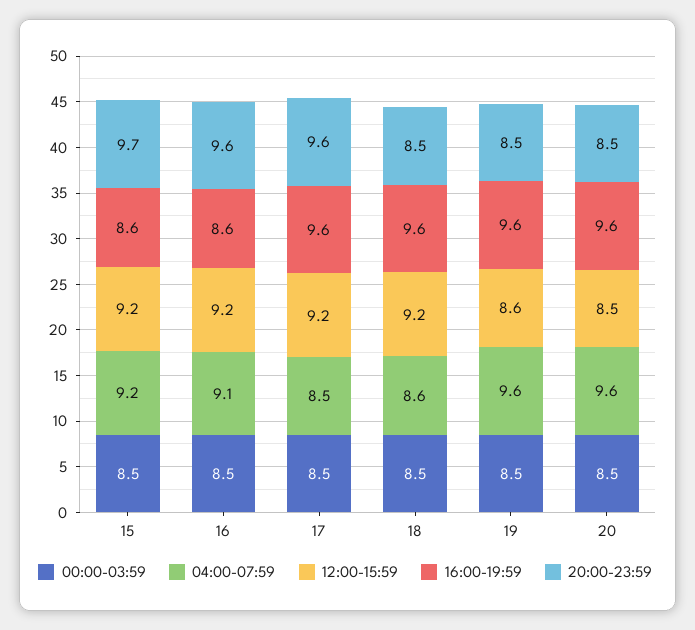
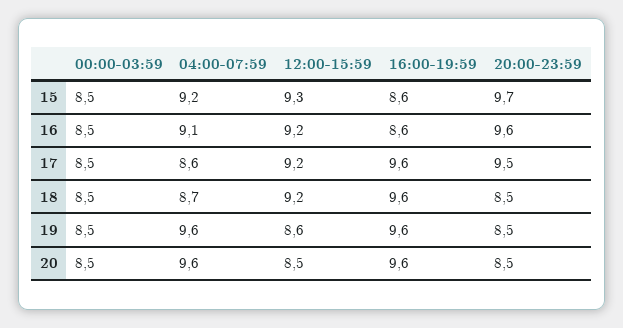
12:00-15:59, 15: 9.2 -> 9.3
04:00-07:59, 17: 8.5 -> 8.6
20:00-23:59, 17: 9.6 -> 9.5
04:00-07:59, 18: 8.6 -> 8.7

